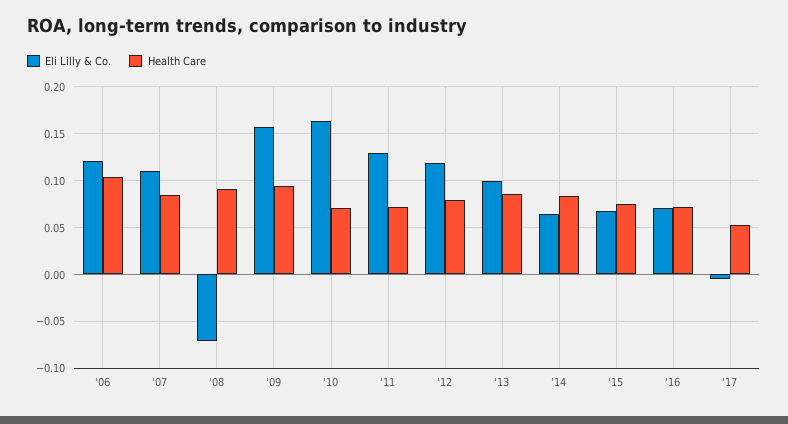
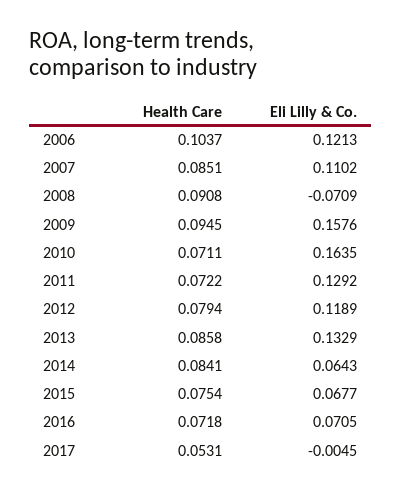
Eli Lilly & Co., '13: 0.1 -> 0.1329

